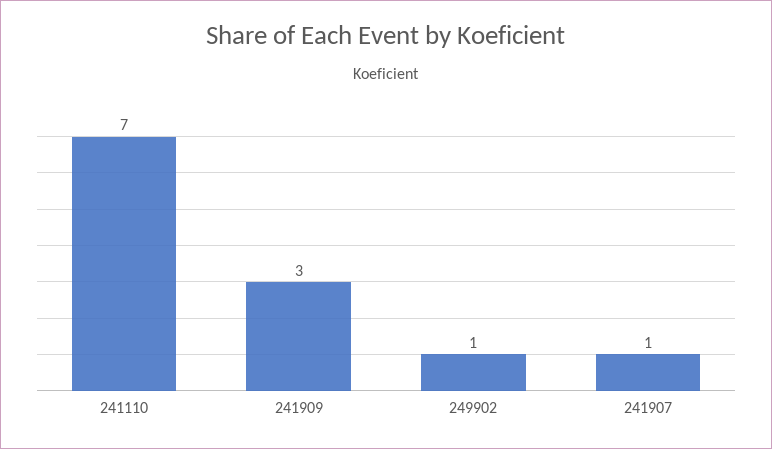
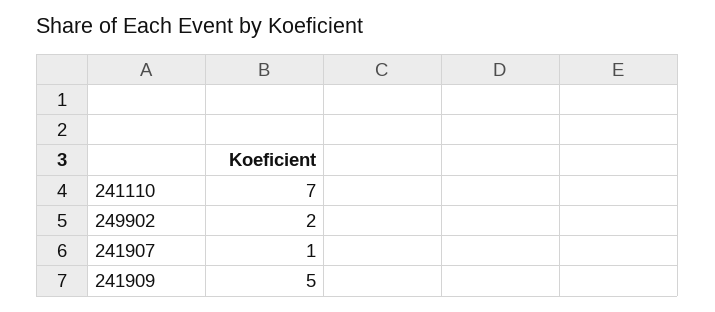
241909: 3 -> 5
249902: 1 -> 2

